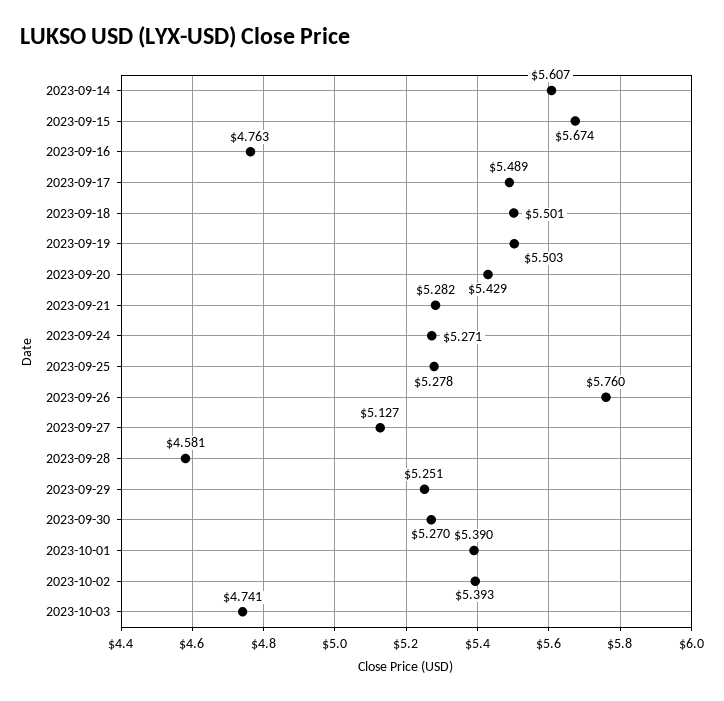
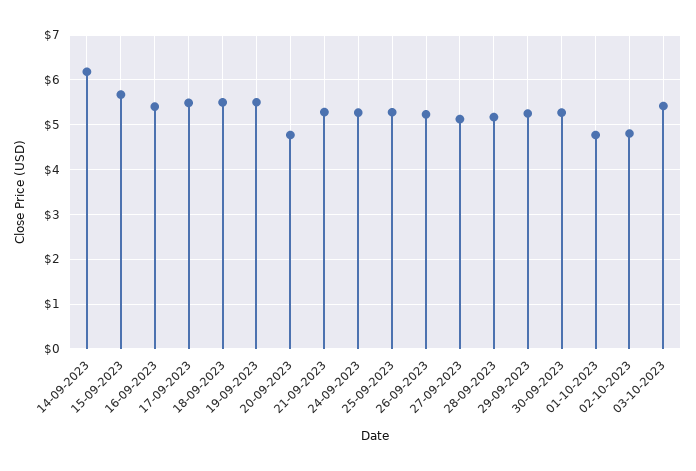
2023-09-14: 5.607 -> 6.2
2023-09-16: 4.763 -> 5.4
2023-09-20: 5.429 -> 4.8
2023-09-26: 5.76 -> 5.2
2023-09-28: 4.581 -> 5.2
2023-10-01: 5.39 -> 4.8
2023-10-02: 5.393 -> 4.8
2023-10-03: 4.741 -> 5.4

